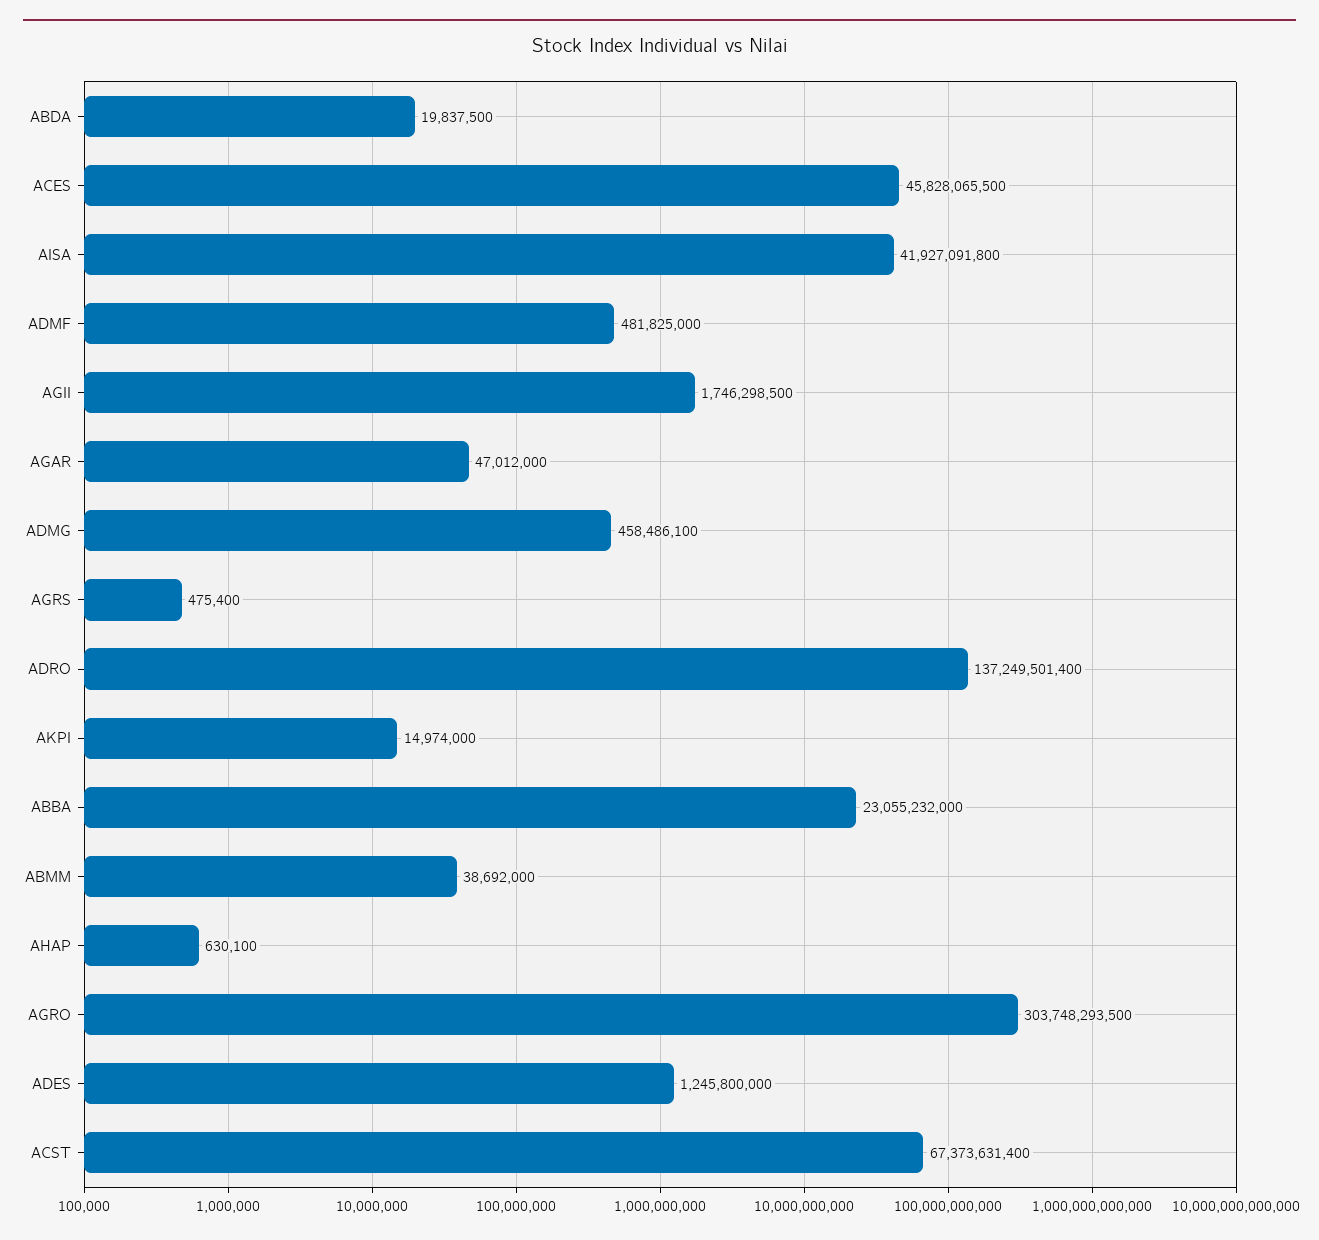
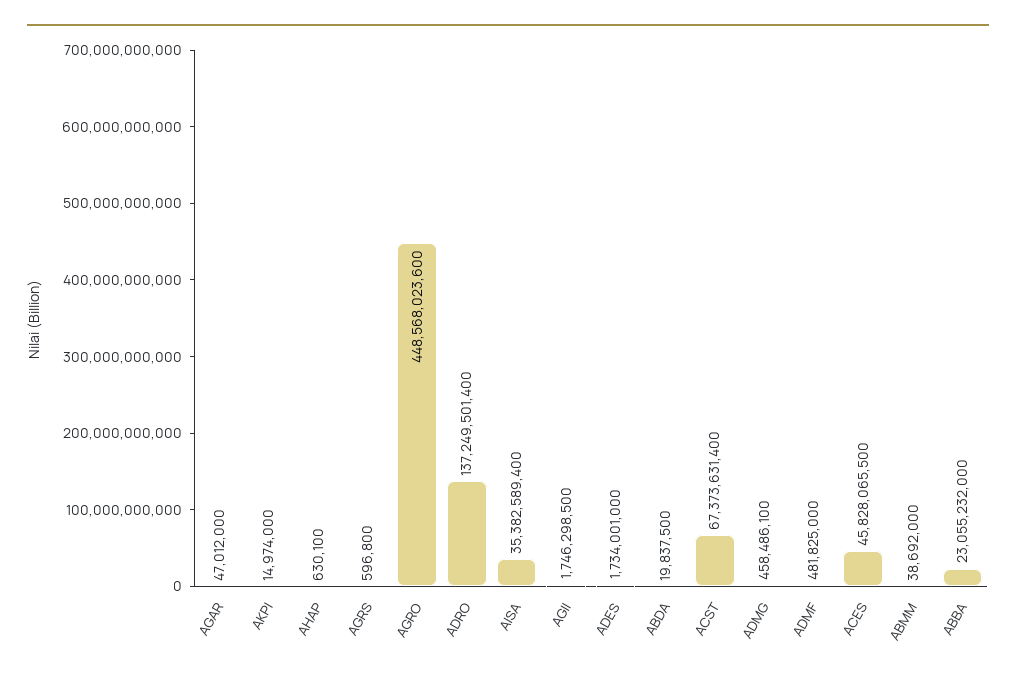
AISA: 41927091800 -> 35382589400
AGRS: 475400 -> 596800
AGRO: 303748293500 -> 448568023600
ADES: 1245800000 -> 1734001000

